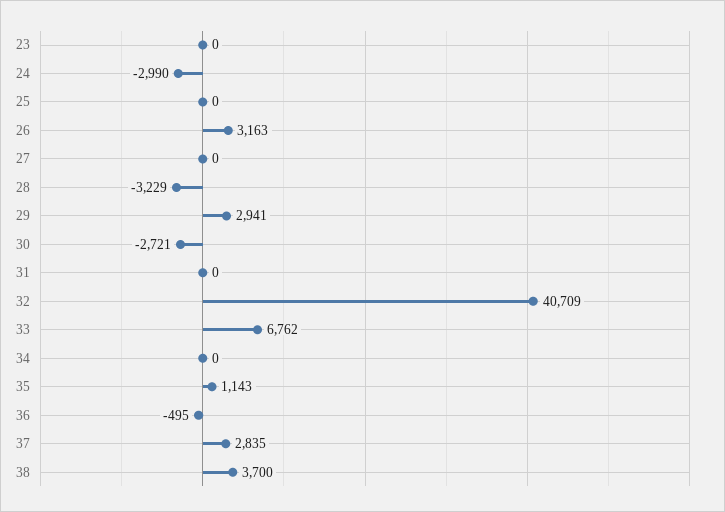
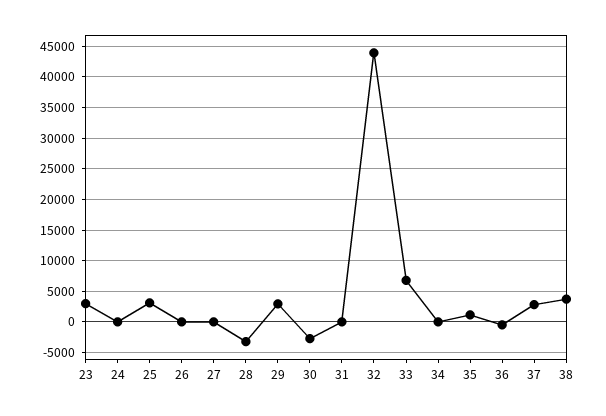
23: 0 -> 3000
24: -2990 -> 0
25: 0 -> 3000
26: 3163 -> 0
32: 40709 -> 44000

